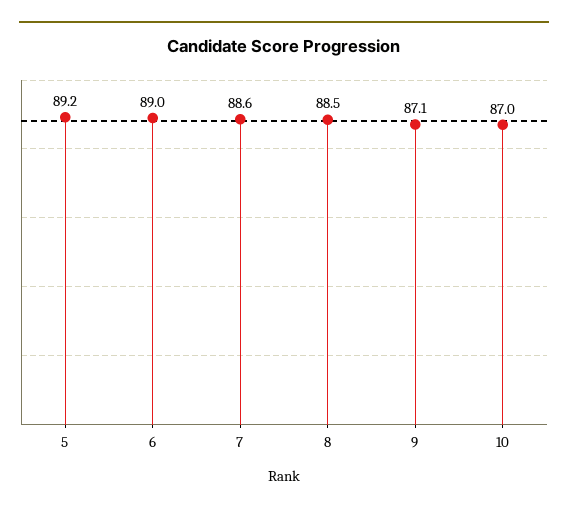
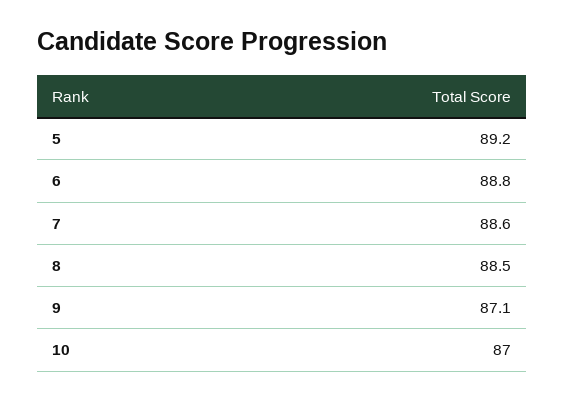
6: 89 -> 88.8

